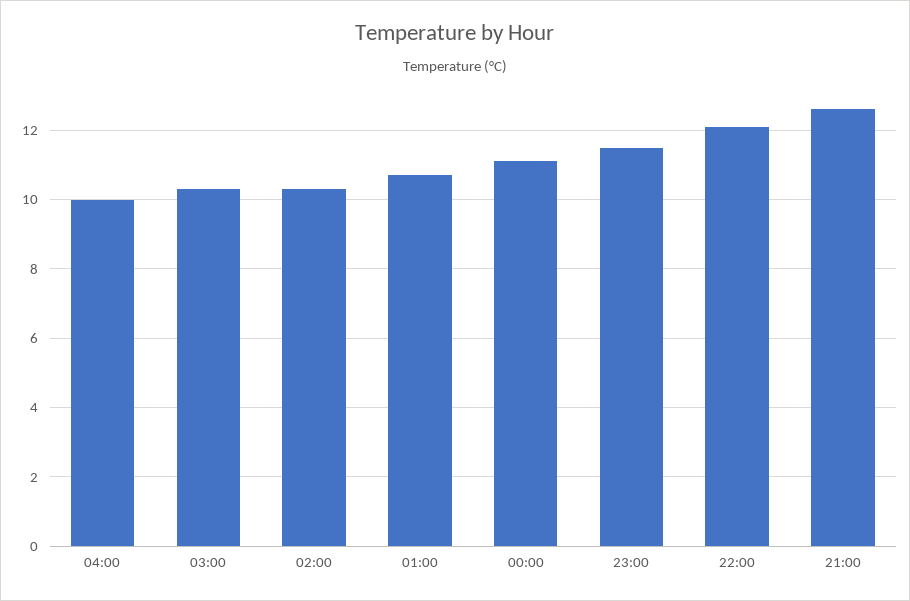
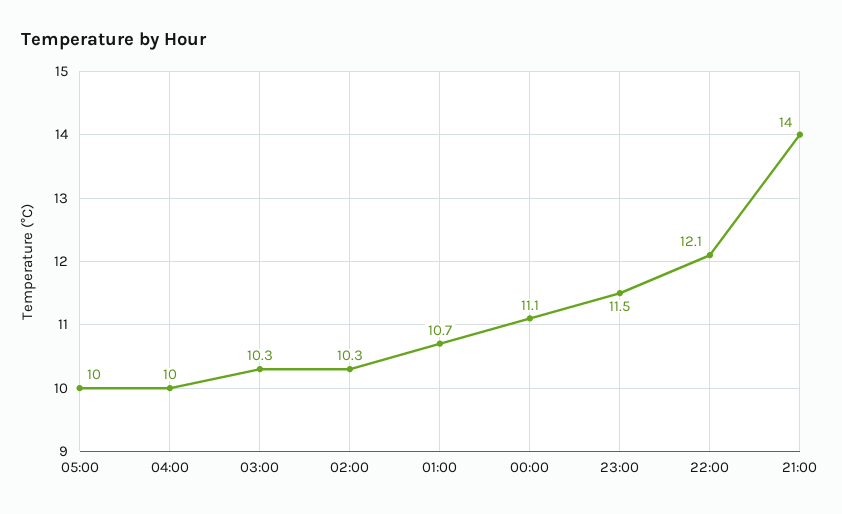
21:00: 12.5 -> 14
05:00: none -> 10

